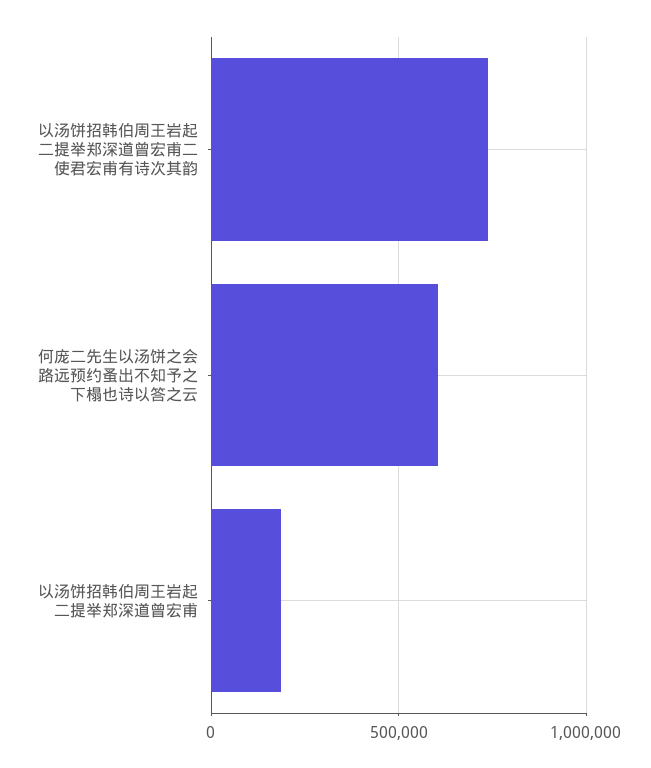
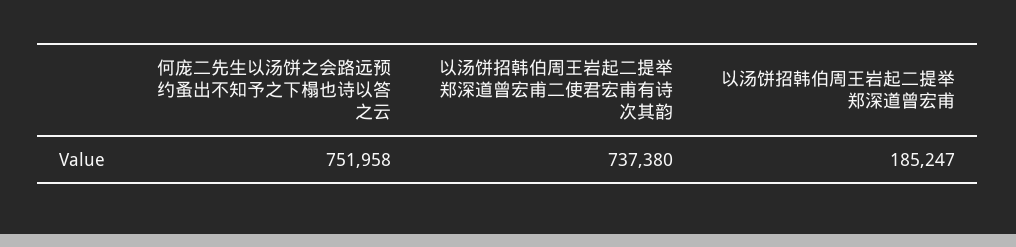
何庞二先生以汤饼之会路远预约蚤出不知予之下榻也诗以答之云: 600000 -> 751958

